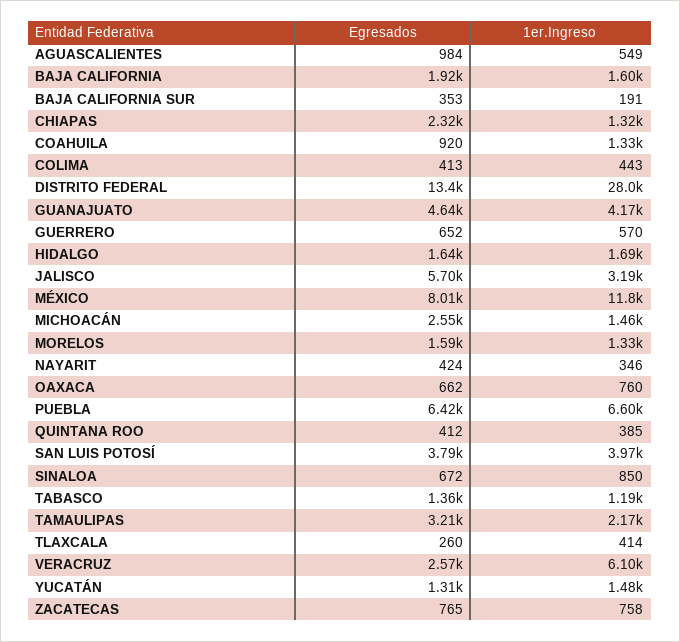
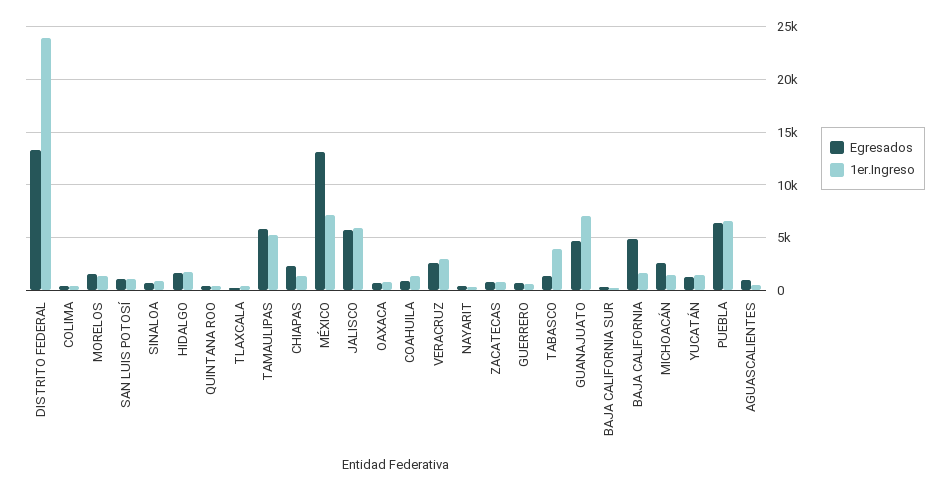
Egresados, BAJA CALIFORNIA: 1920 -> 5000
1er.Ingreso, DISTRITO FEDERAL: 28000 -> 24000
1er.Ingreso, GUANAJUATO: 4170 -> 7000
1er.Ingreso, JALISCO: 3190 -> 6000
Egresados, MÉXICO: 8010 -> 13000
1er.Ingreso, MÉXICO: 11800 -> 7000
Egresados, SAN LUIS POTOSÍ: 3790 -> 1000
1er.Ingreso, SAN LUIS POTOSÍ: 3970 -> 1000
1er.Ingreso, TABASCO: 1190 -> 4000
Egresados, TAMAULIPAS: 3210 -> 6000
1er.Ingreso, TAMAULIPAS: 2170 -> 5000
1er.Ingreso, VERACRUZ: 6100 -> 3000

